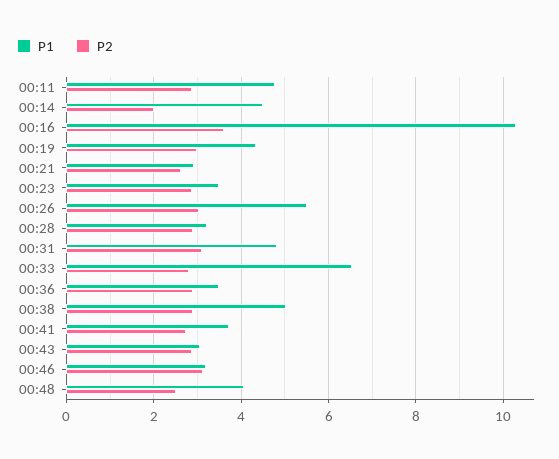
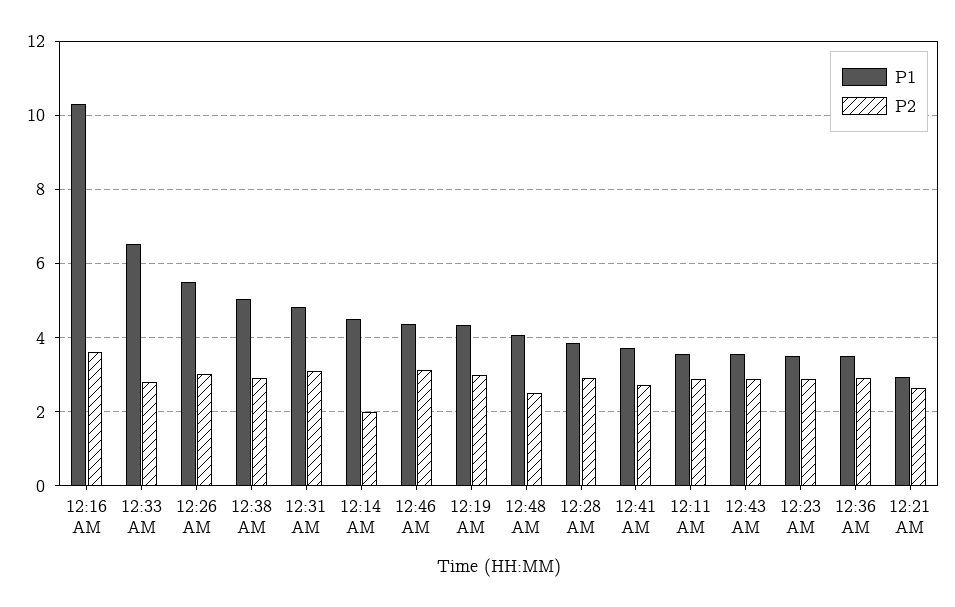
P1, 00:11: 4.8 -> 3.6
P1, 00:28: 3.2 -> 3.8
P1, 00:43: 3 -> 3.6
P1, 00:46: 3.2 -> 4.4

